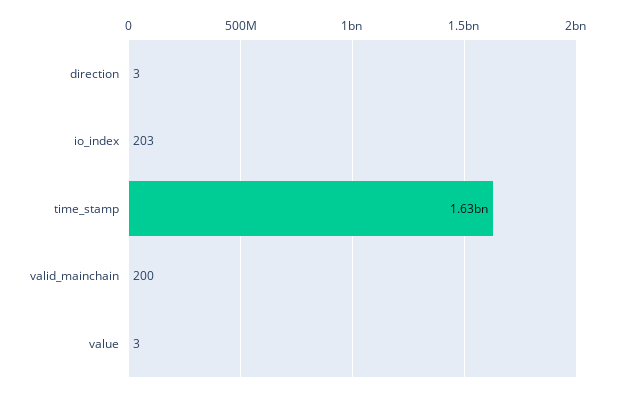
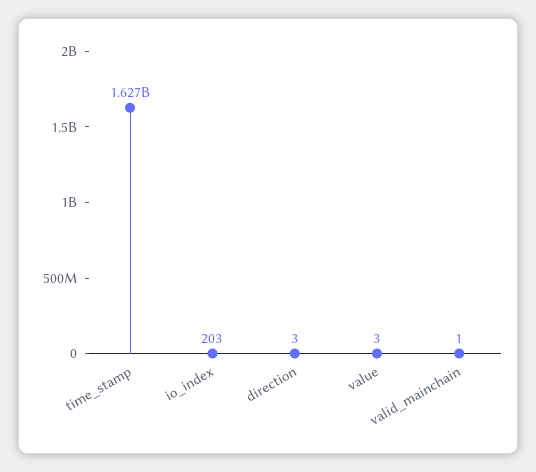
valid_mainchain: 200 -> 1

